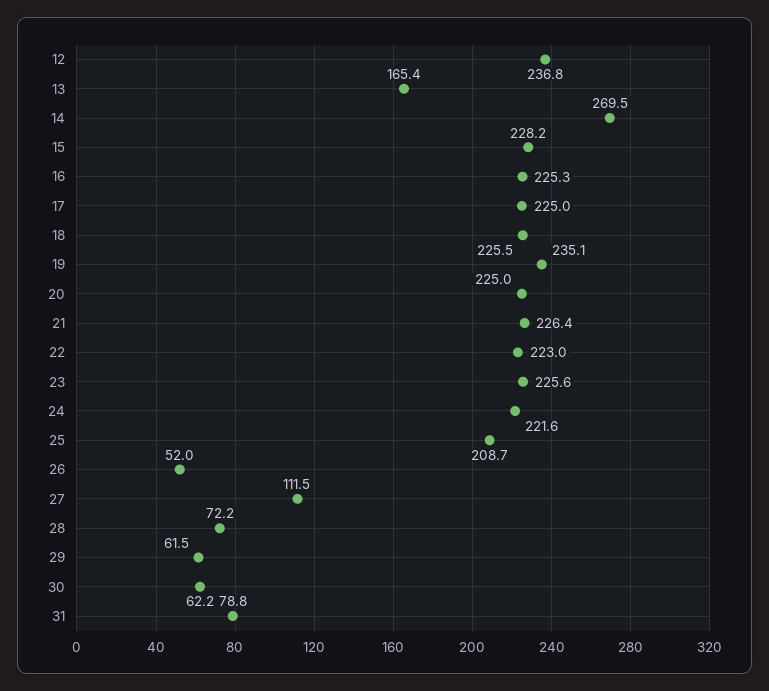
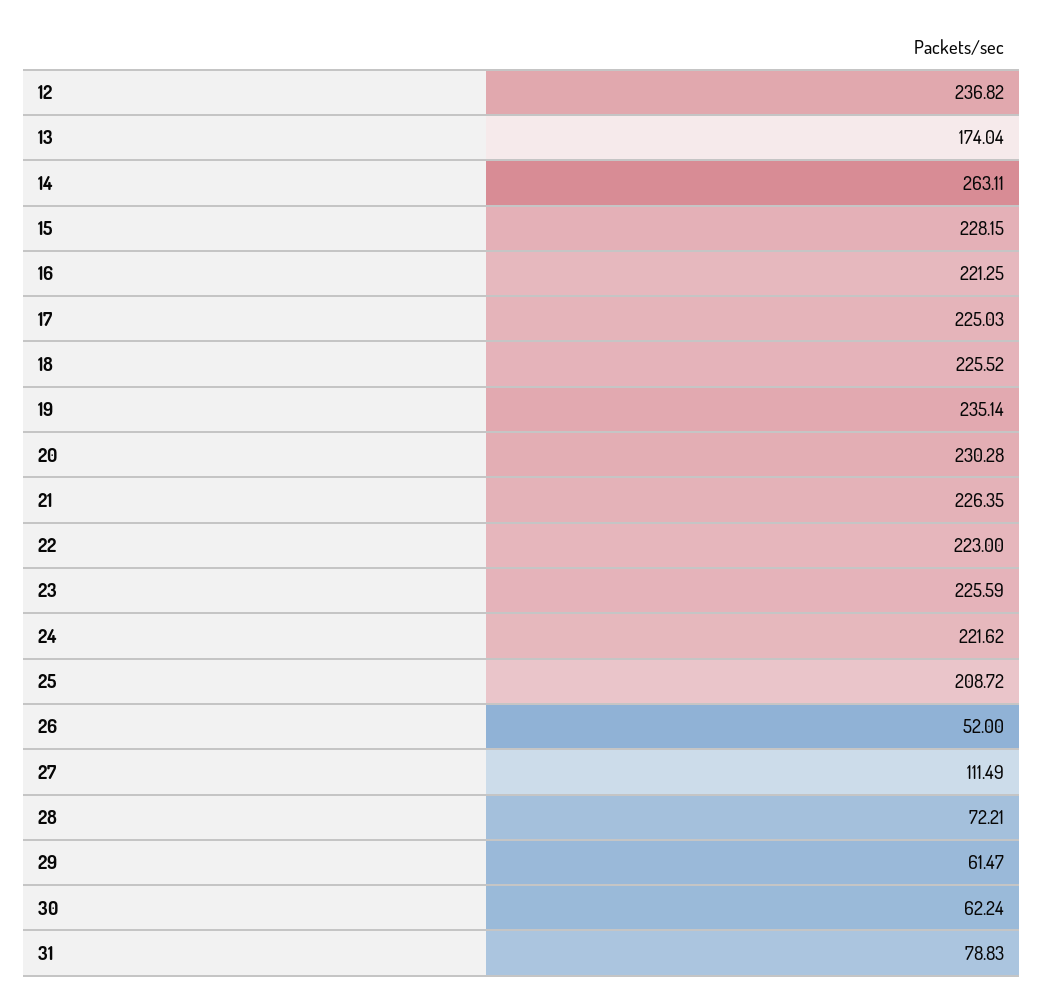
13: 165.4 -> 174.04
14: 269.5 -> 263.11
16: 225.3 -> 221.25
20: 225 -> 230.28

